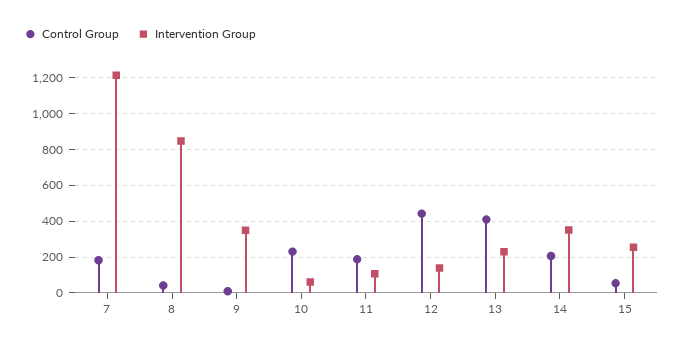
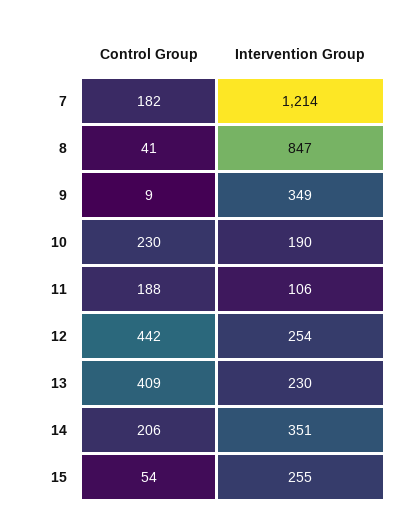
Intervention Group, 10: 50 -> 190
Intervention Group, 12: 150 -> 254

